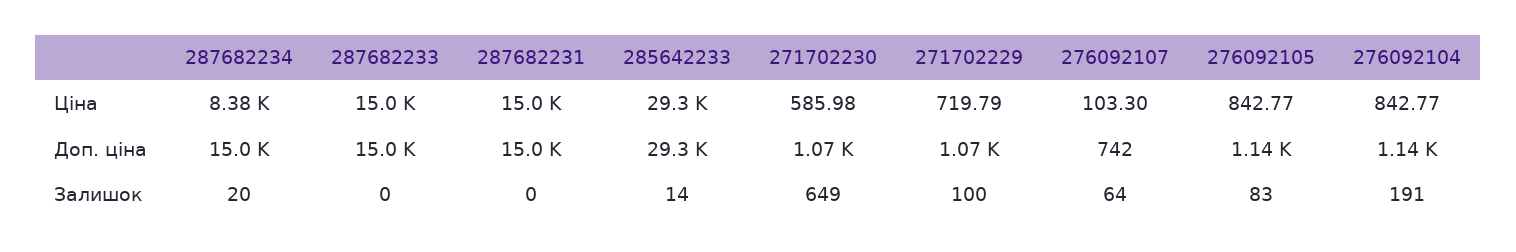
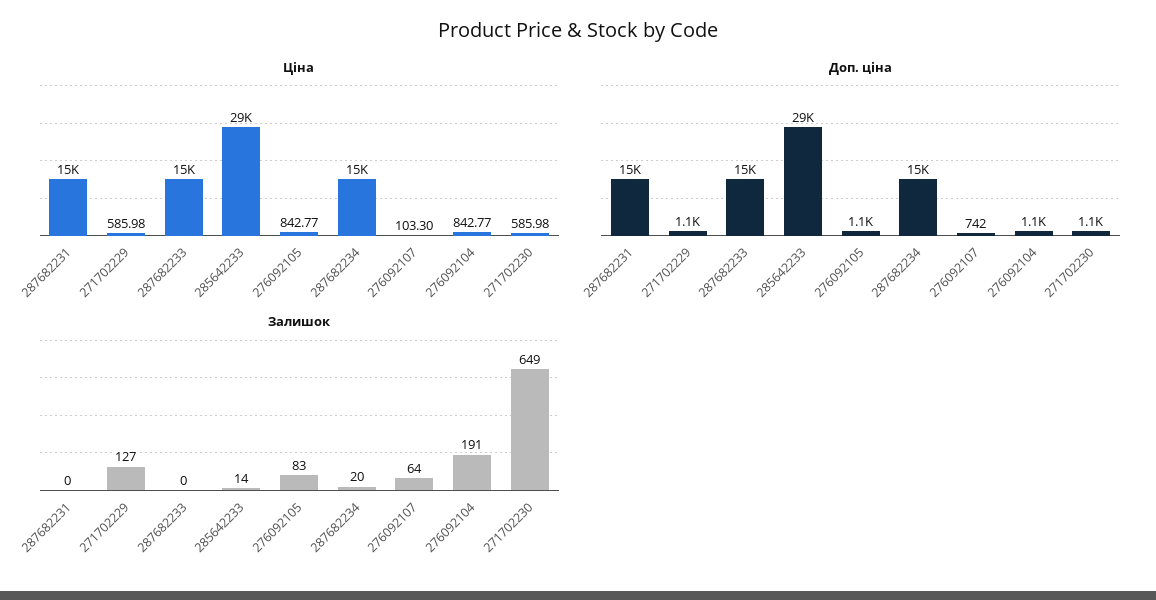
Ціна, 287682234: 8380 -> 15000
Ціна, 271702229: 719.79 -> 585.98
Залишок, 271702229: 100 -> 127

